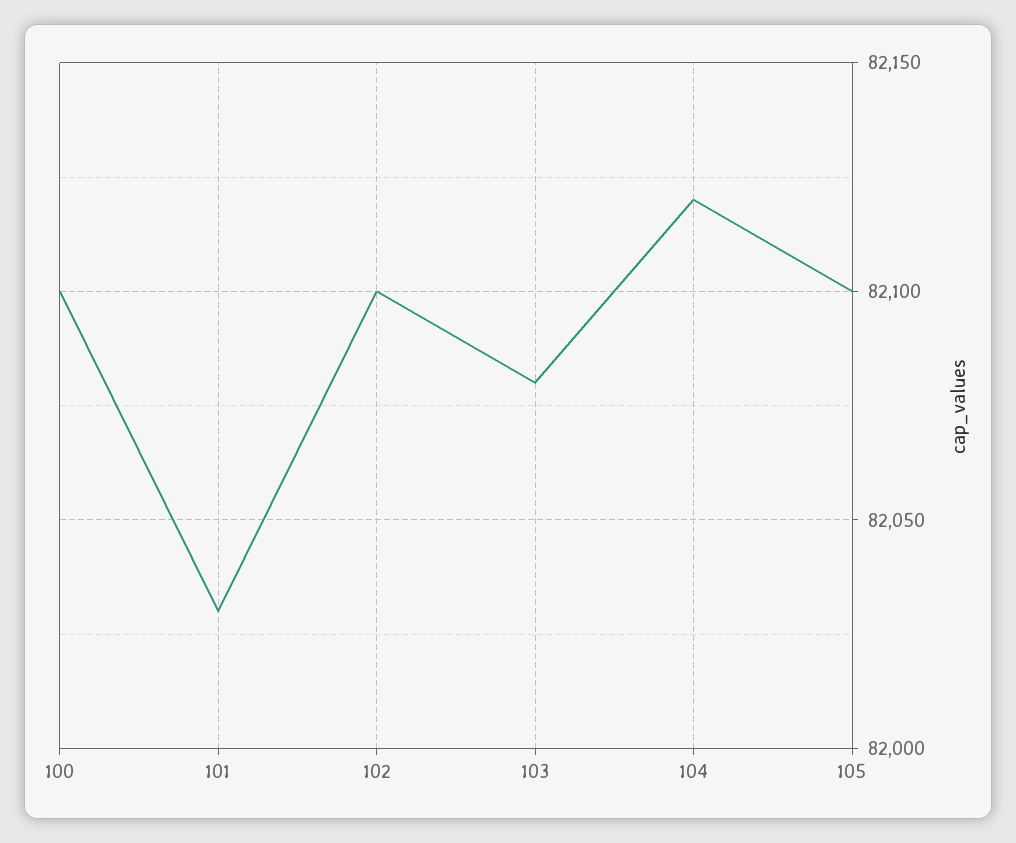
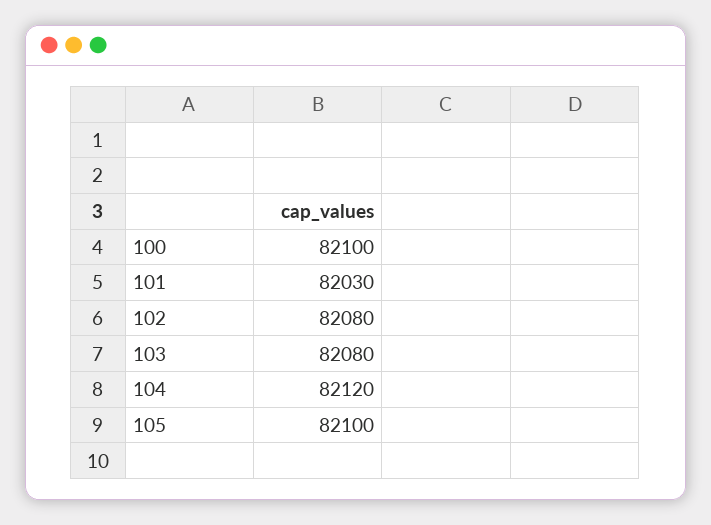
102: 82100 -> 82080

